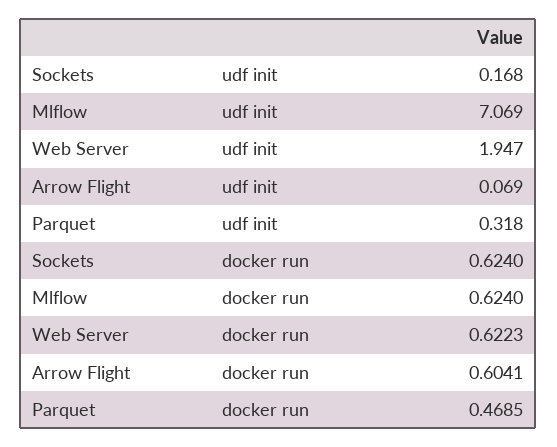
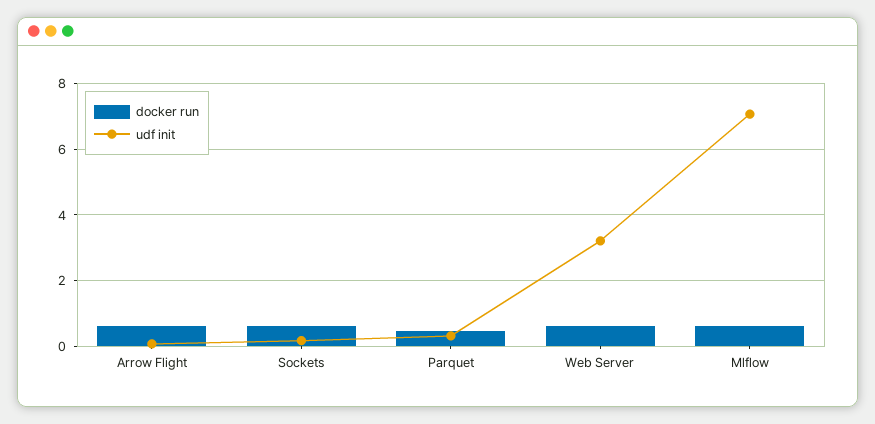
udf init, Web Server: 1.947 -> 3.2

